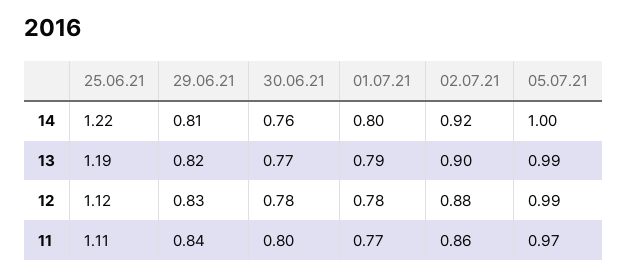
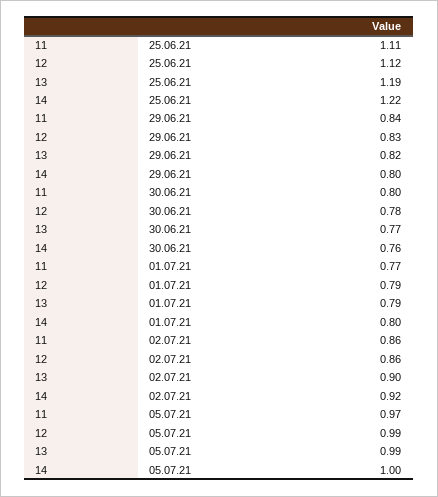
29.06.21, 14: 0.81 -> 0.8
01.07.21, 12: 0.78 -> 0.79
02.07.21, 12: 0.88 -> 0.86

